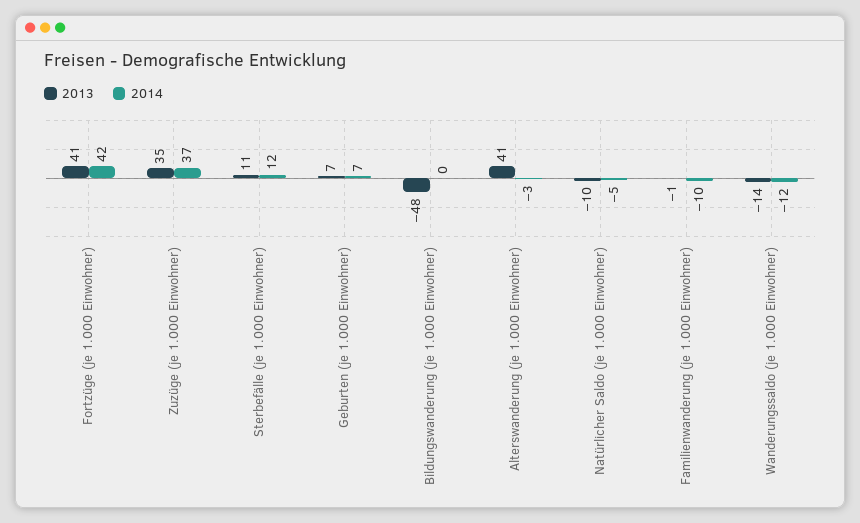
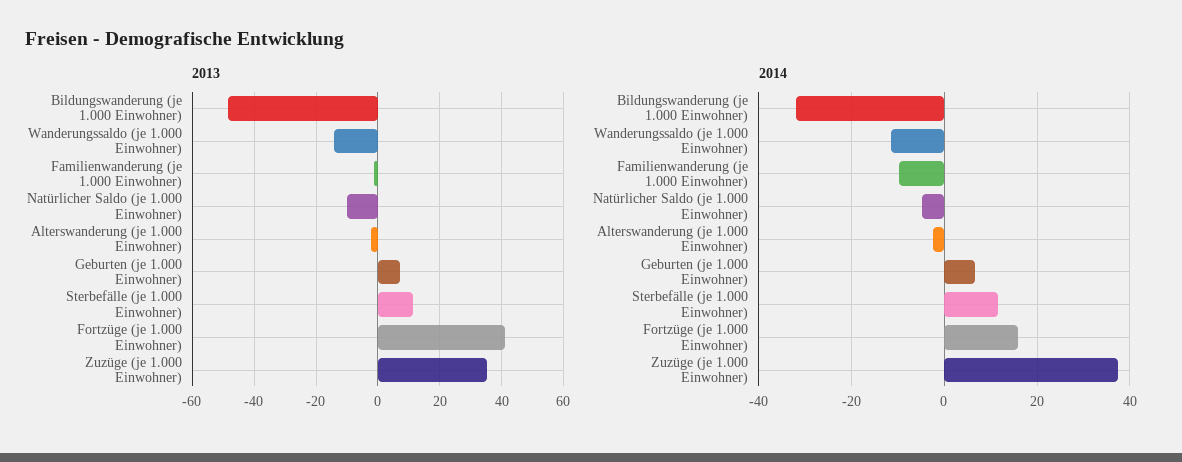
2014, Fortzüge (je 1.000 Einwohner): 42 -> 16
2014, Bildungswanderung (je 1.000 Einwohner): 0 -> -32
2013, Alterswanderung (je 1.000 Einwohner): 41 -> -2

